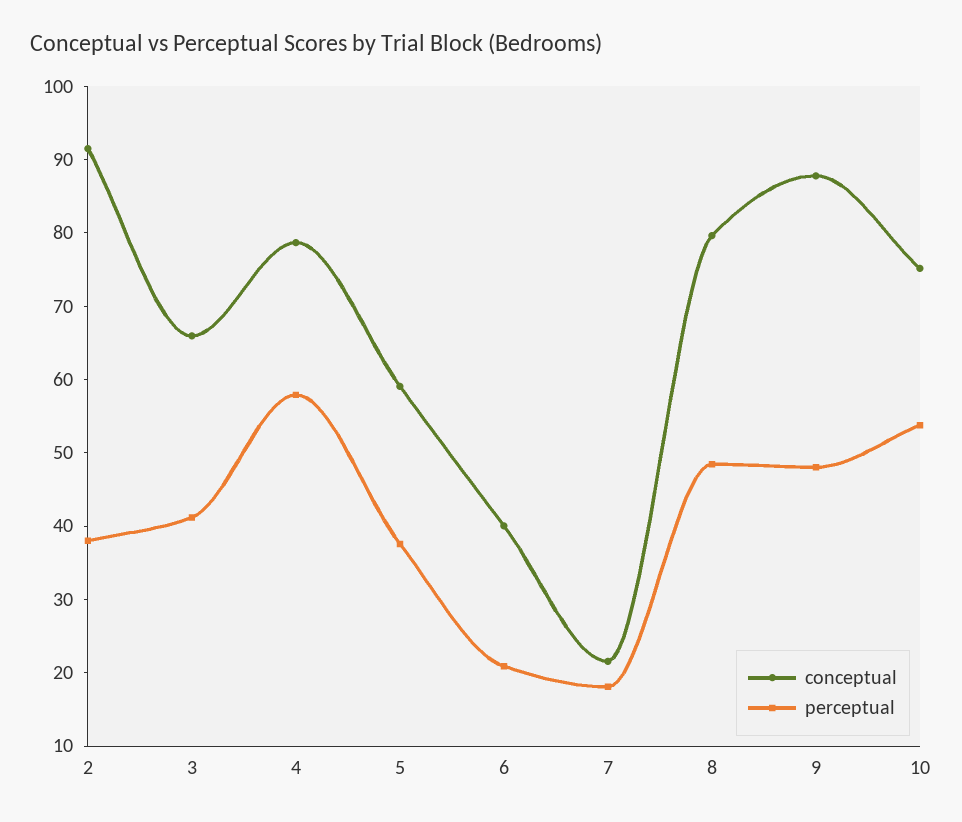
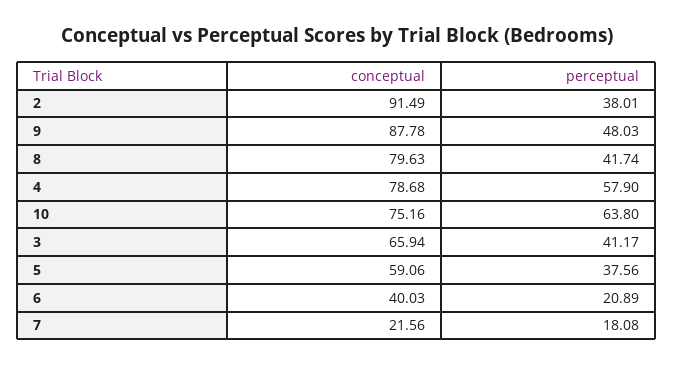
perceptual, 8: 48 -> 41.74
perceptual, 10: 54 -> 63.8

